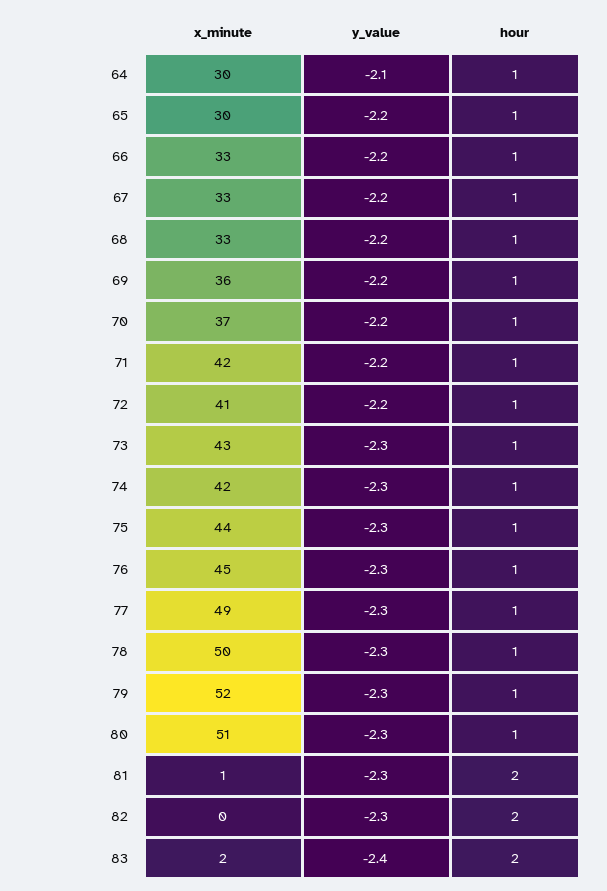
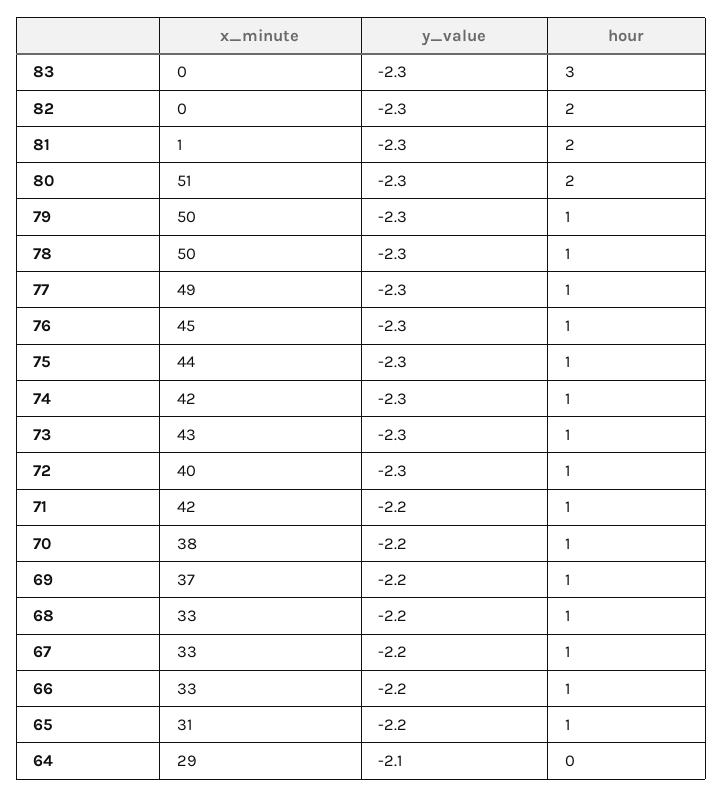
x_minute, 64: 30 -> 29
hour, 64: 1 -> 0
x_minute, 65: 30 -> 31
x_minute, 69: 36 -> 37
x_minute, 70: 37 -> 38
x_minute, 72: 41 -> 40
y_value, 72: -2.2 -> -2.3
x_minute, 79: 52 -> 50
hour, 80: 1 -> 2
x_minute, 83: 2 -> 0
y_value, 83: -2.4 -> -2.3
hour, 83: 2 -> 3

